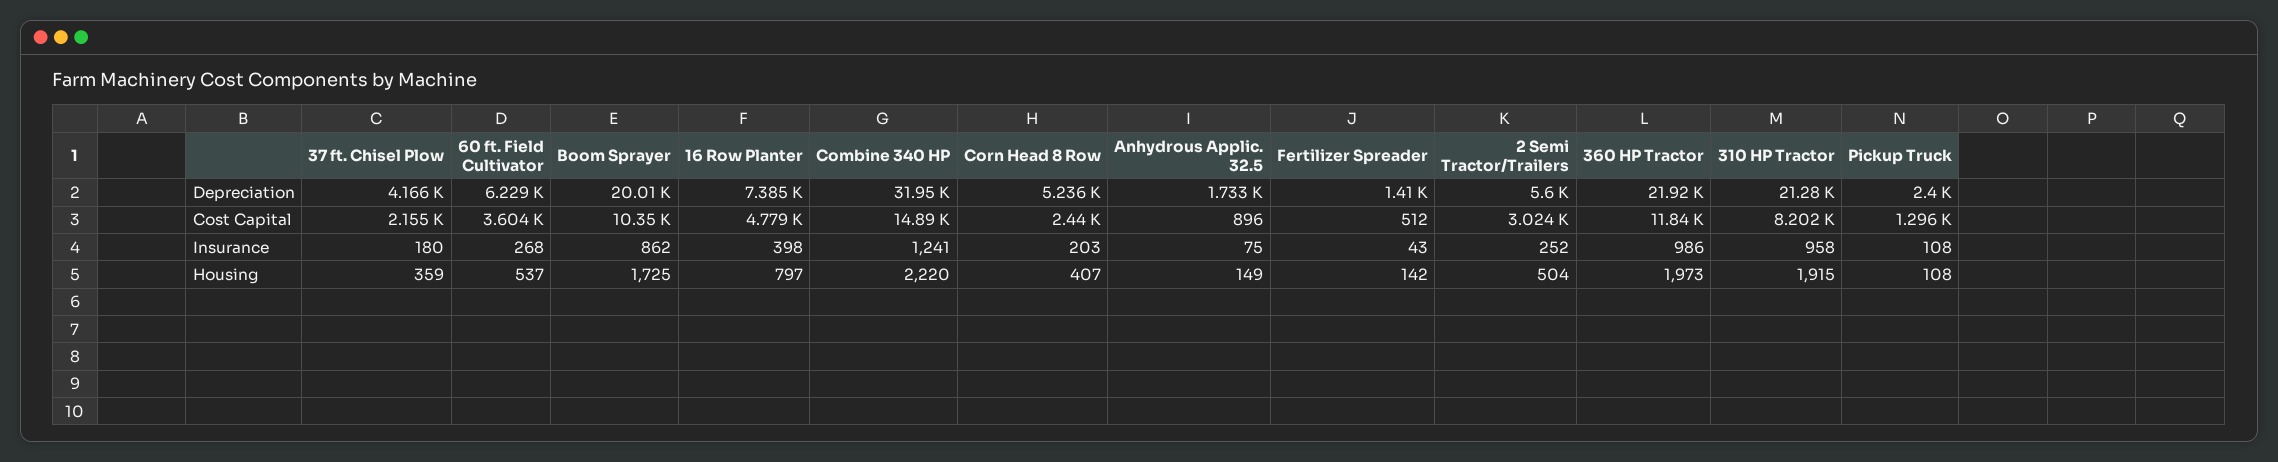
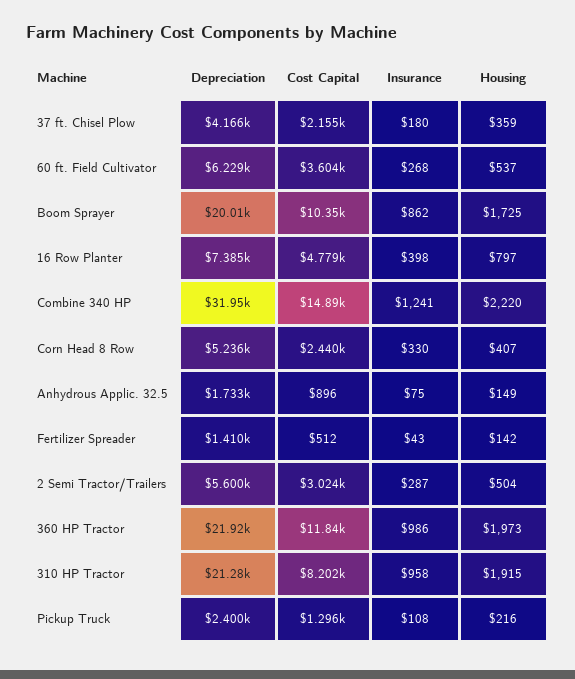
Corn Head 8 Row, Insurance: 203 -> 330
2 Semi Tractor/Trailers, Insurance: 252 -> 287
Pickup Truck, Housing: 108 -> 216

